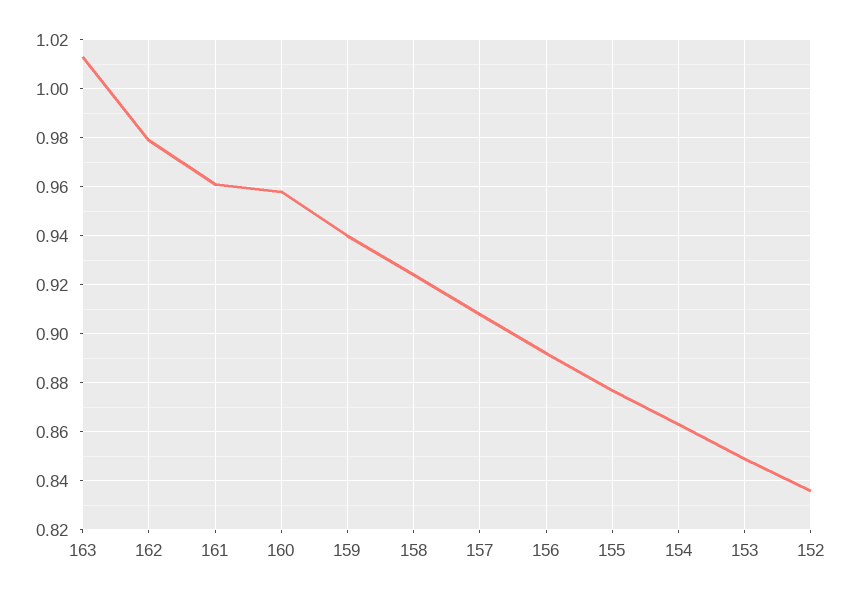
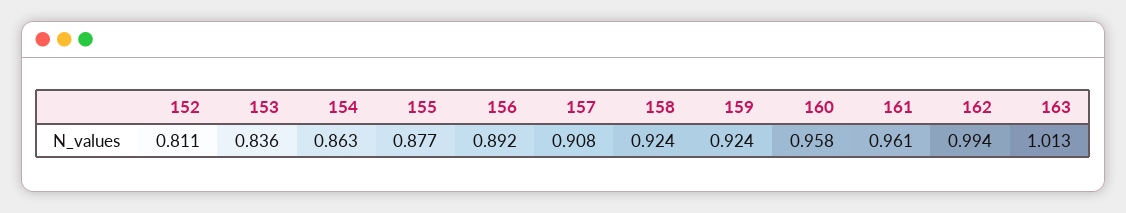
162: 0.98 -> 0.994
159: 0.94 -> 0.924
153: 0.85 -> 0.836
152: 0.835 -> 0.811

